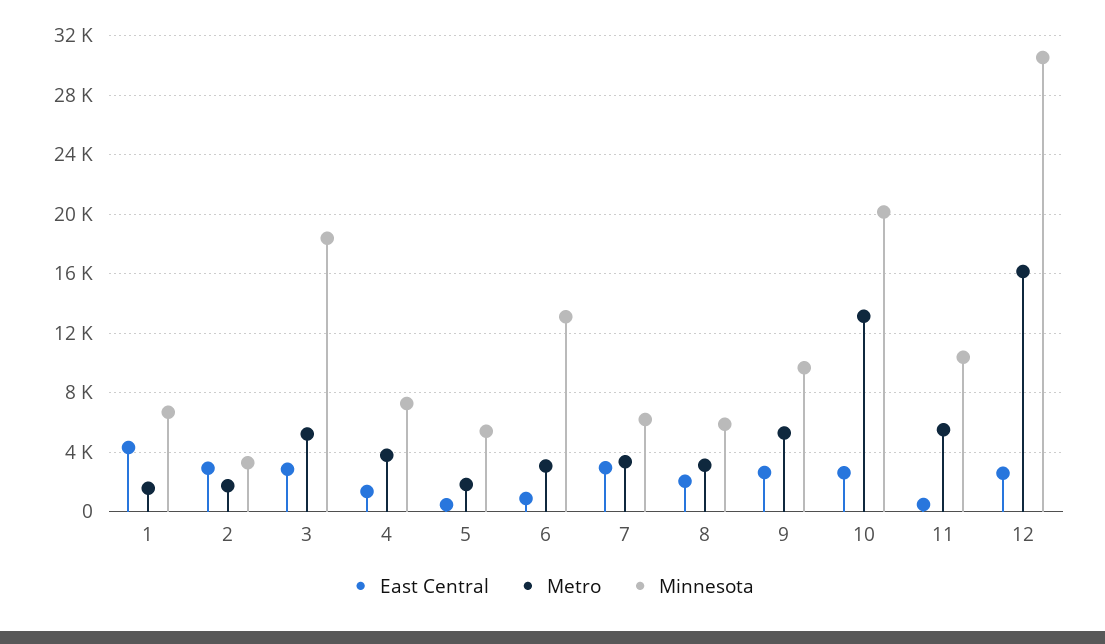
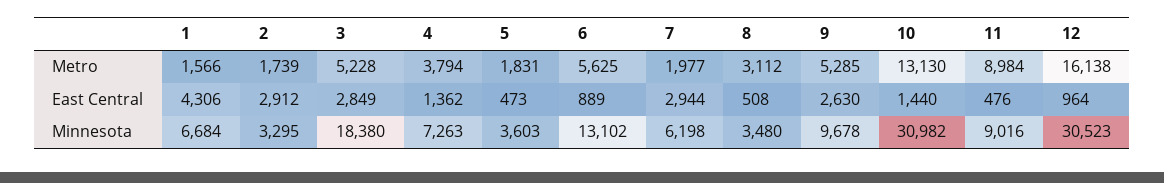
Minnesota, 5: 5500 -> 3603
Metro, 6: 3000 -> 5625
Metro, 7: 3500 -> 1977
East Central, 8: 2000 -> 508
Minnesota, 8: 6000 -> 3480
East Central, 10: 2500 -> 1440
Minnesota, 10: 20000 -> 30982
Metro, 11: 5500 -> 8984
Minnesota, 11: 10500 -> 9016
East Central, 12: 2500 -> 964

